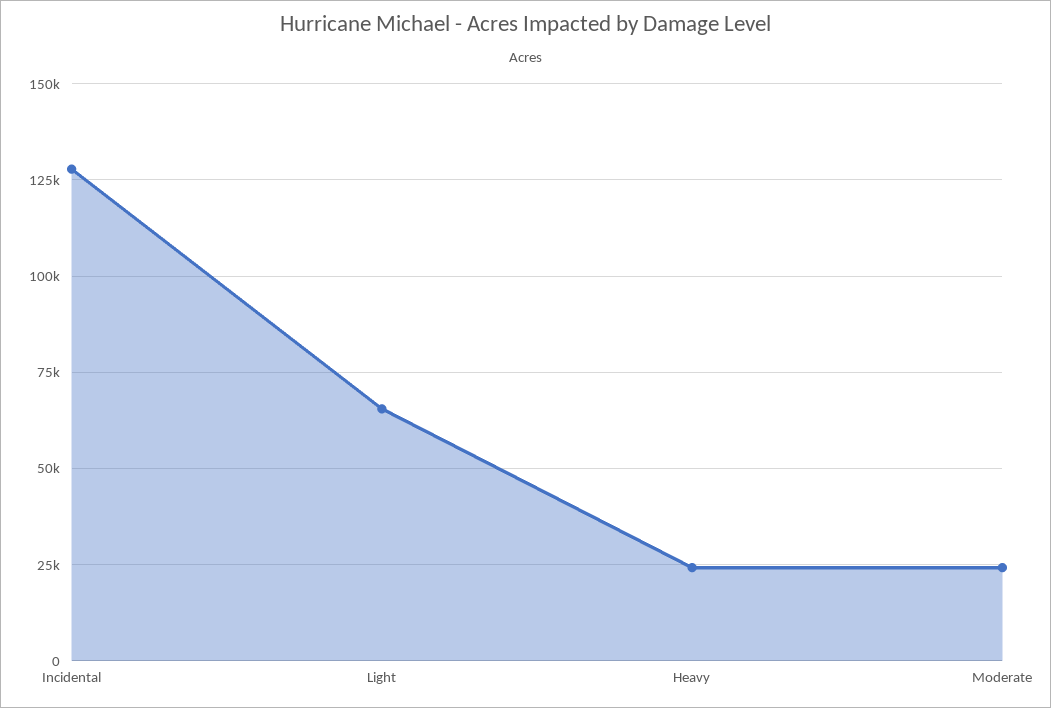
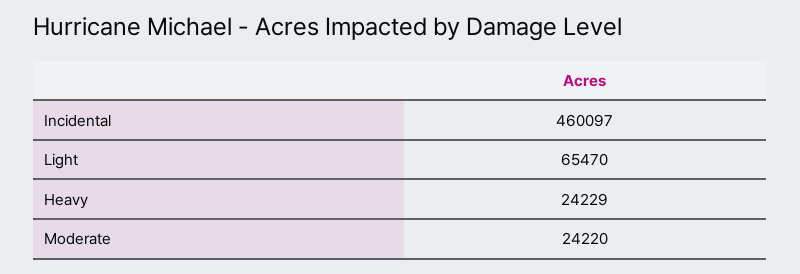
Incidental: 127500 -> 460097

